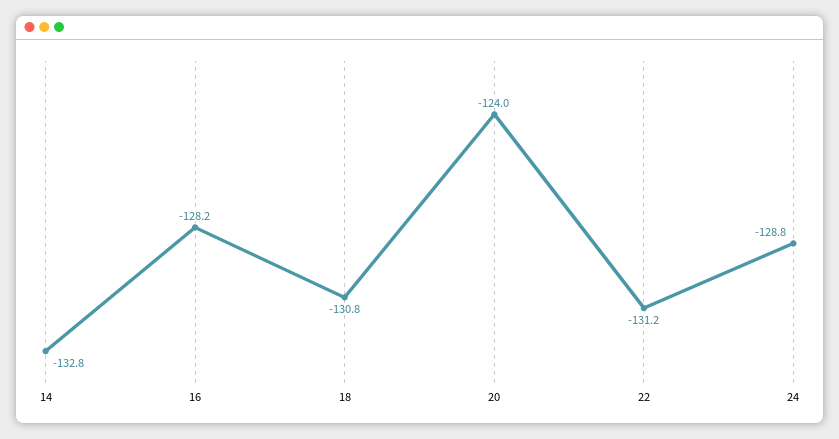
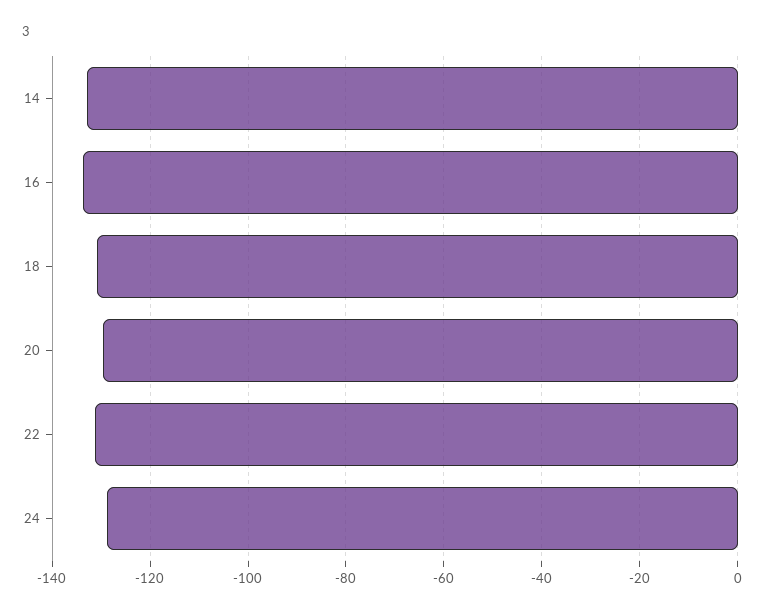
16: -128.2 -> -134
20: -124 -> -130

